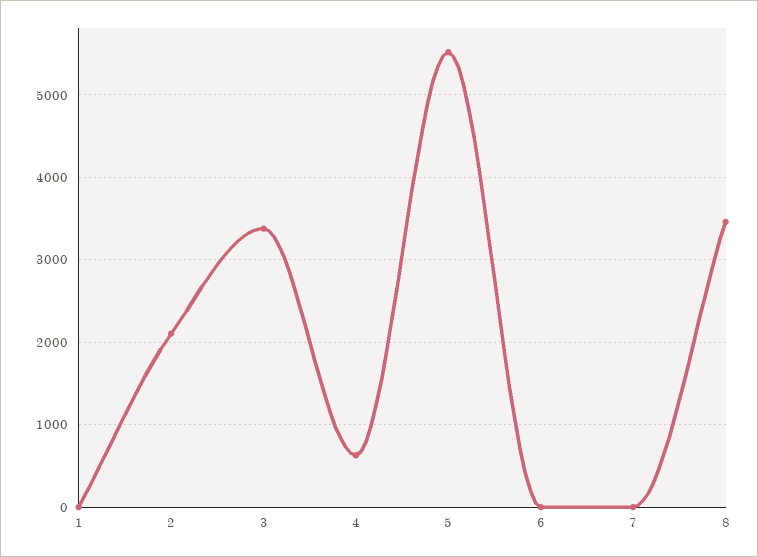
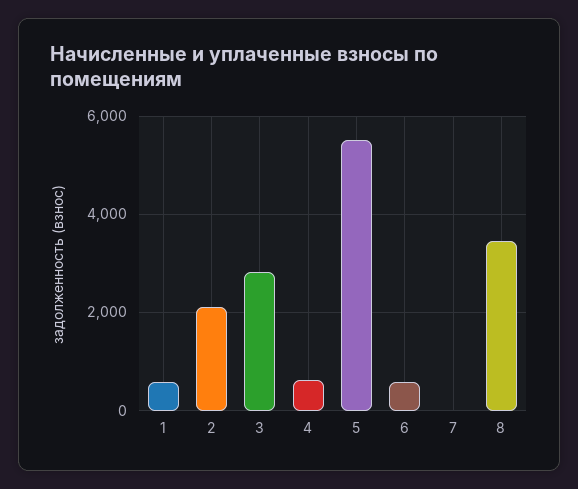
1: 0 -> 600
3: 3400 -> 2800
6: 0 -> 600

